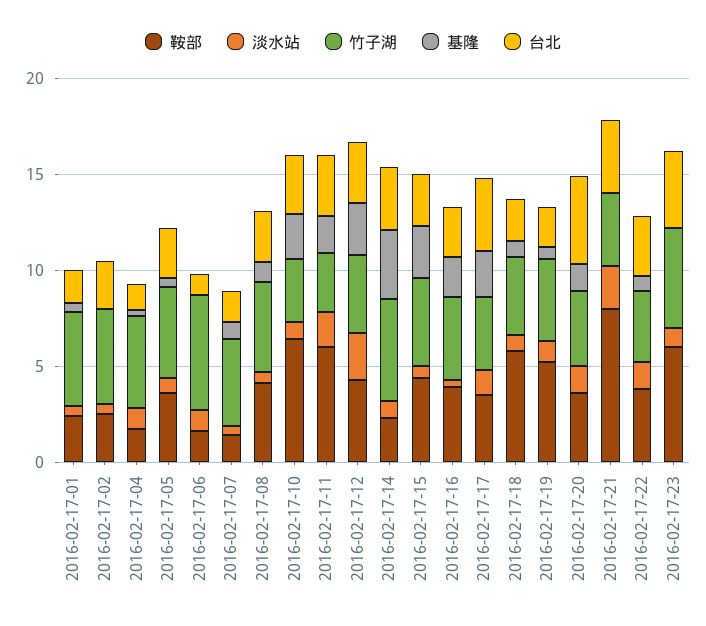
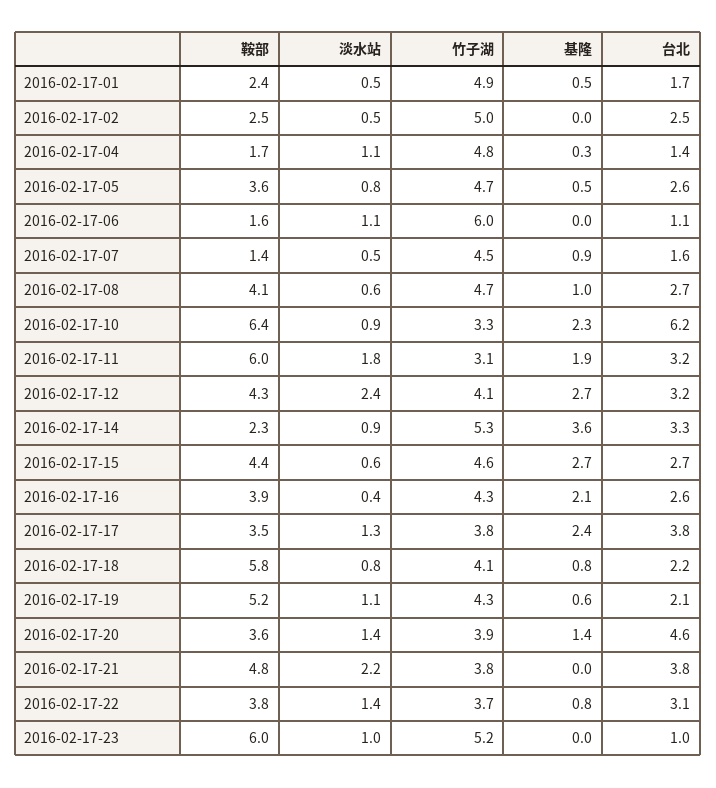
台北, 2016-02-17-10: 3 -> 6.2
鞍部, 2016-02-17-21: 8 -> 4.8
台北, 2016-02-17-23: 4 -> 1

